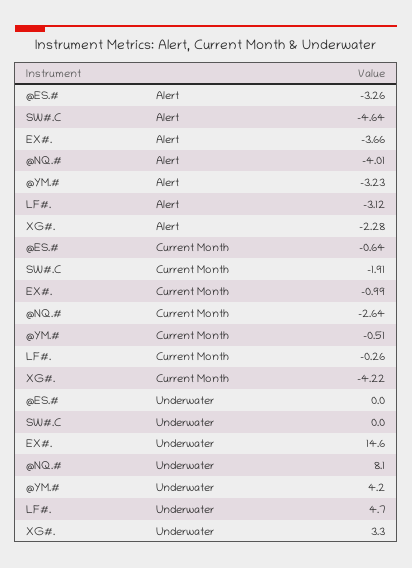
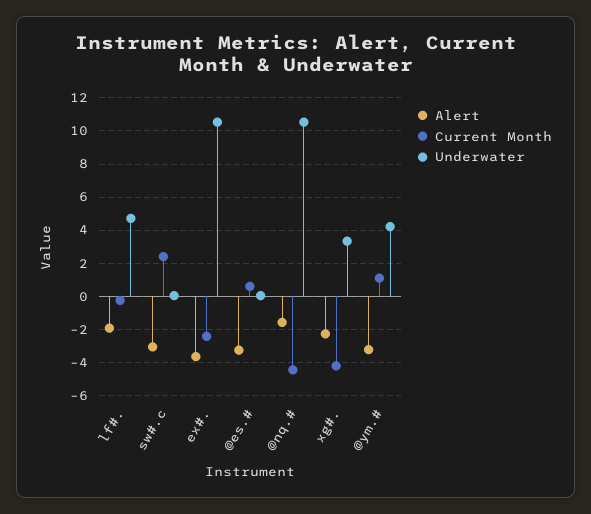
Alert, SW#.C: -4.64 -> -3
Alert, @NQ.#: -4.01 -> -1.5
Alert, LF#.: -3.12 -> -2
Current Month, @ES.#: -0.64 -> 0.5
Current Month, SW#.C: -1.91 -> 2.5
Current Month, EX#.: -0.99 -> -2.5
Current Month, @NQ.#: -2.64 -> -4.5
Current Month, @YM.#: -0.51 -> 1
Underwater, EX#.: 14.6 -> 10.5
Underwater, @NQ.#: 8.1 -> 10.5

